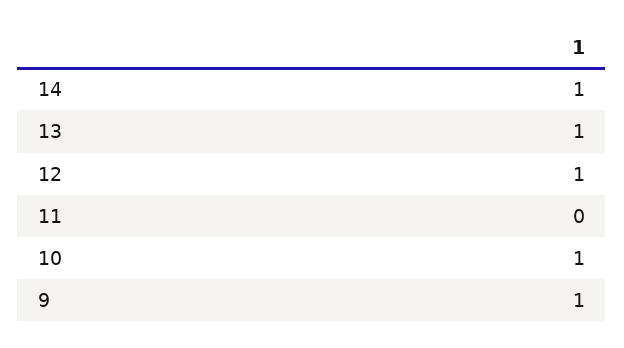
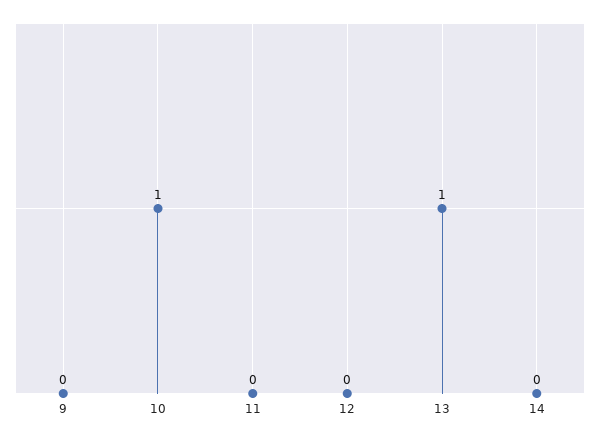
14: 1 -> 0
12: 1 -> 0
9: 1 -> 0

